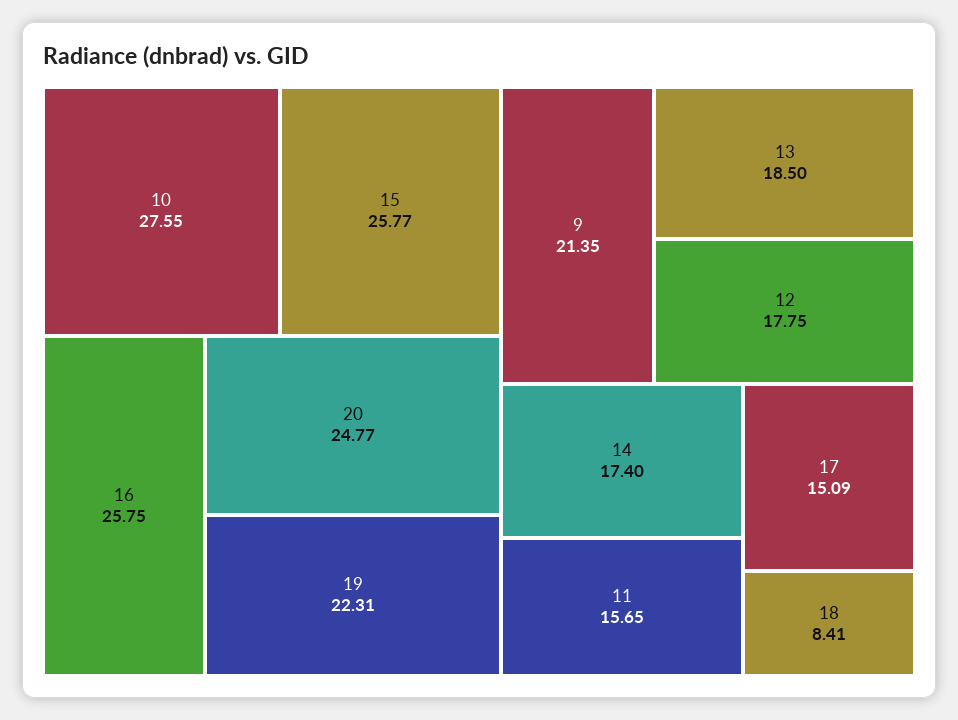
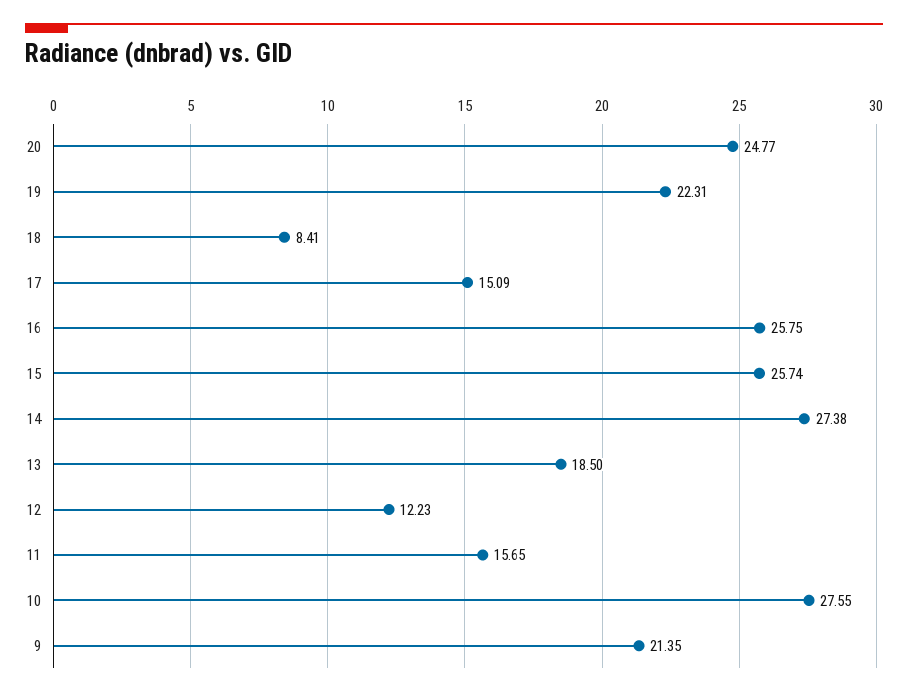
15: 25.77 -> 25.74
12: 17.75 -> 12.23
14: 17.4 -> 27.38

